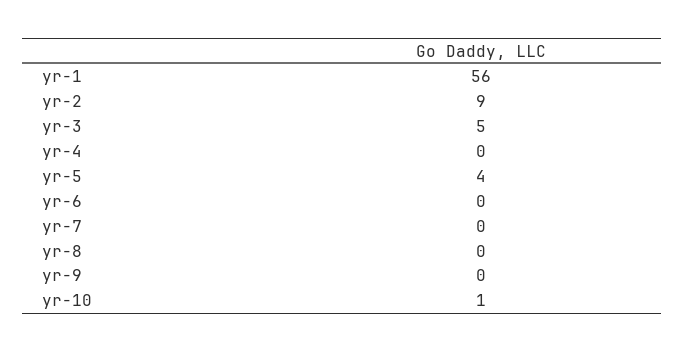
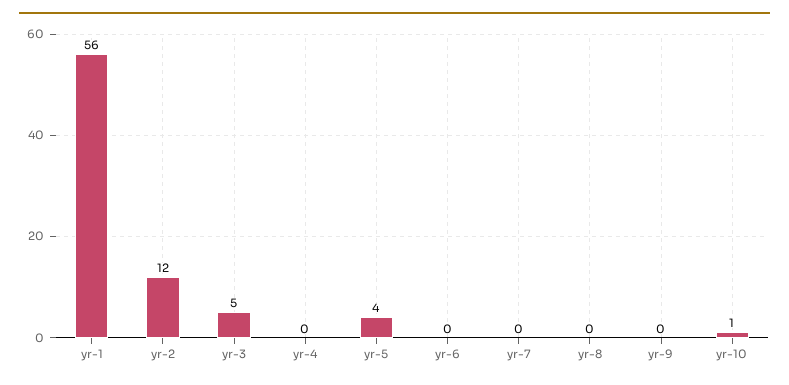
yr-2: 9 -> 12

